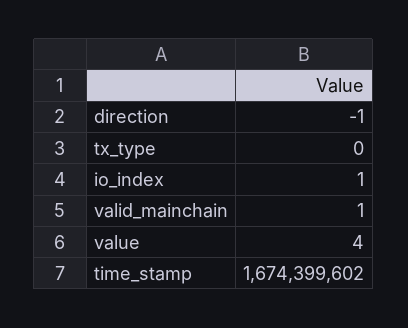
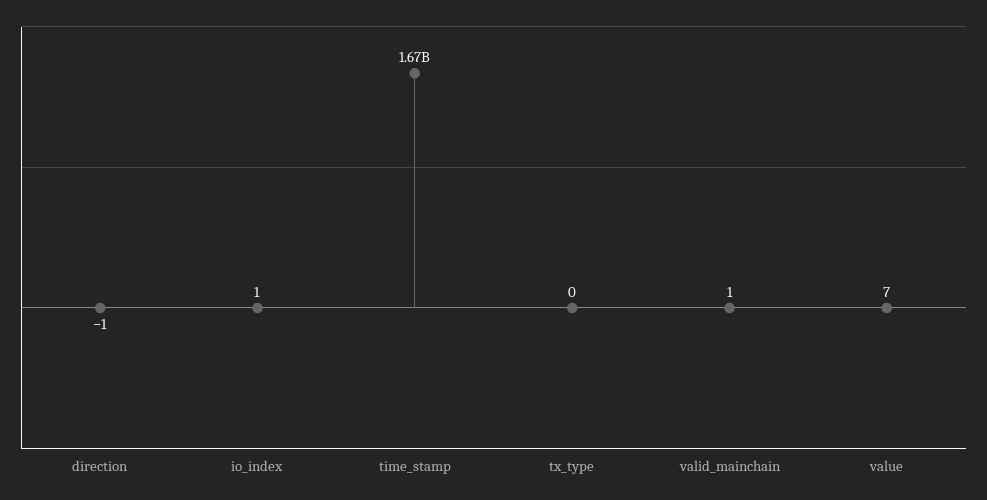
value: 4 -> 7

